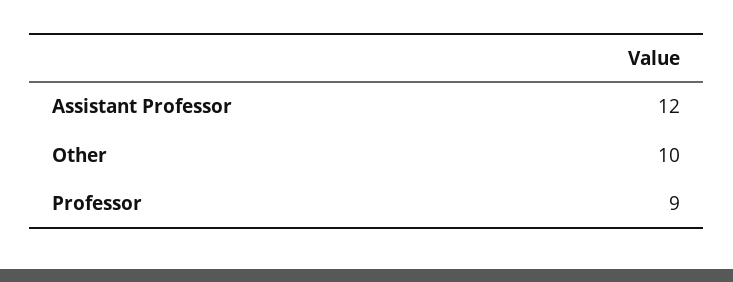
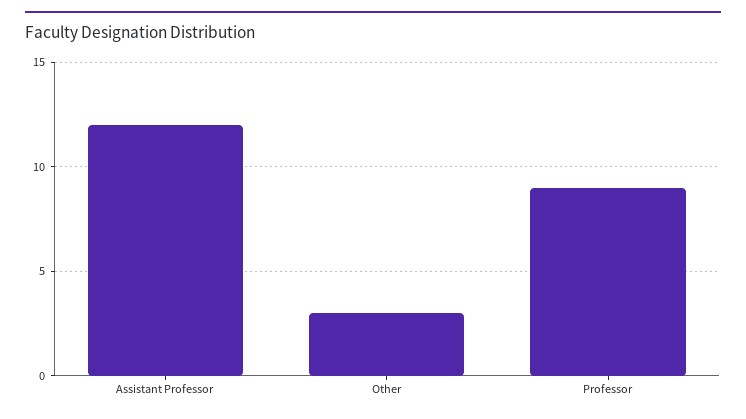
Other: 10 -> 3

